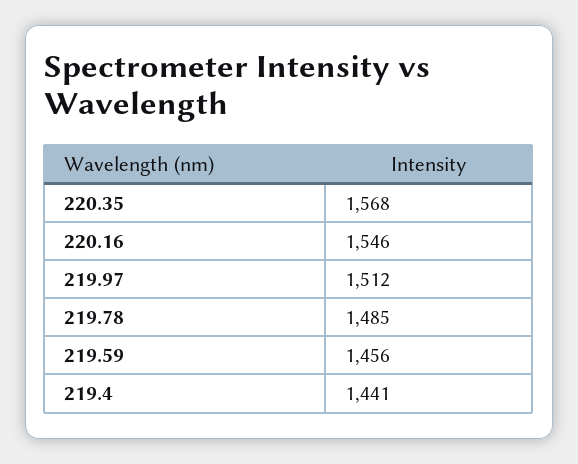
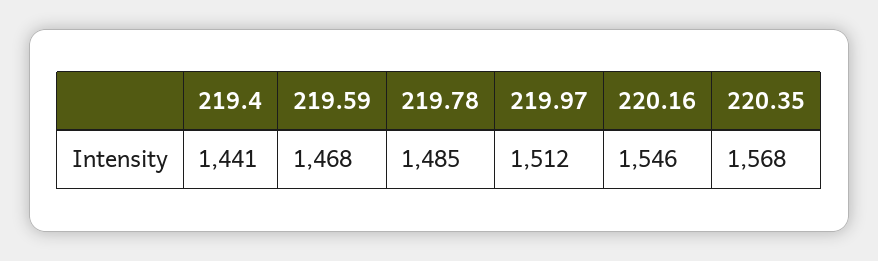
219.59: 1456 -> 1468

